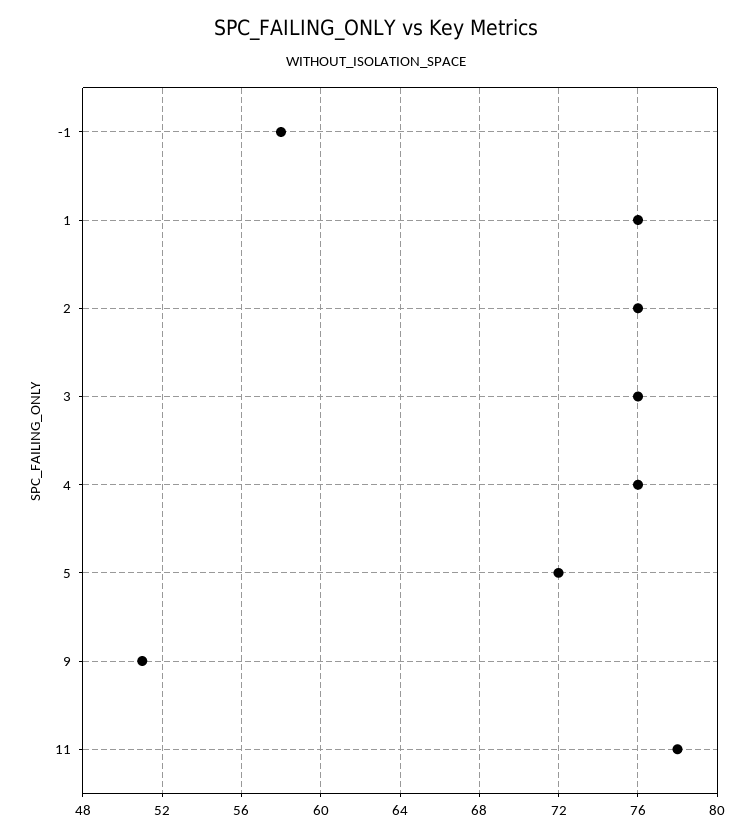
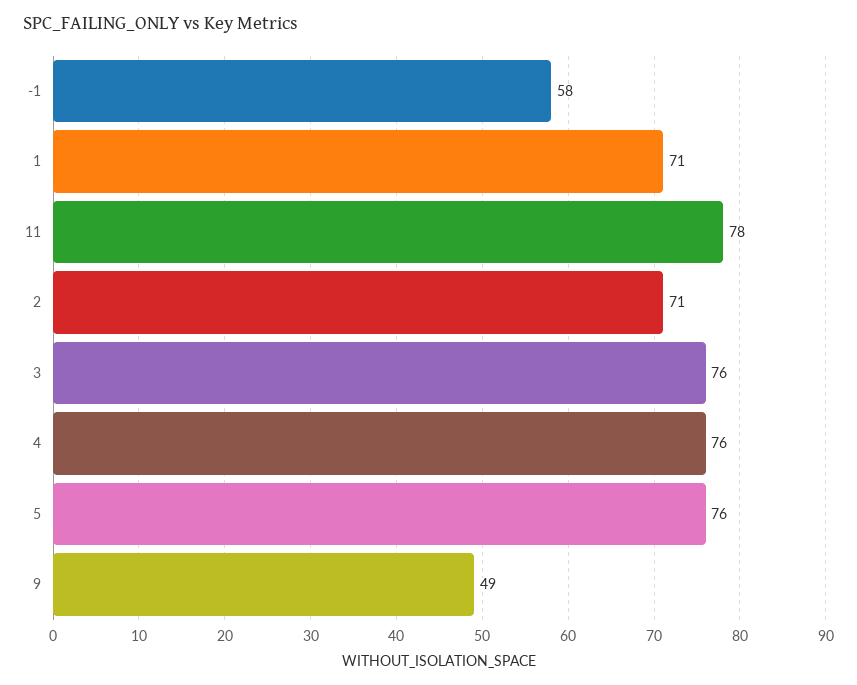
1: 76 -> 71
2: 76 -> 71
5: 72 -> 76
9: 51 -> 49

